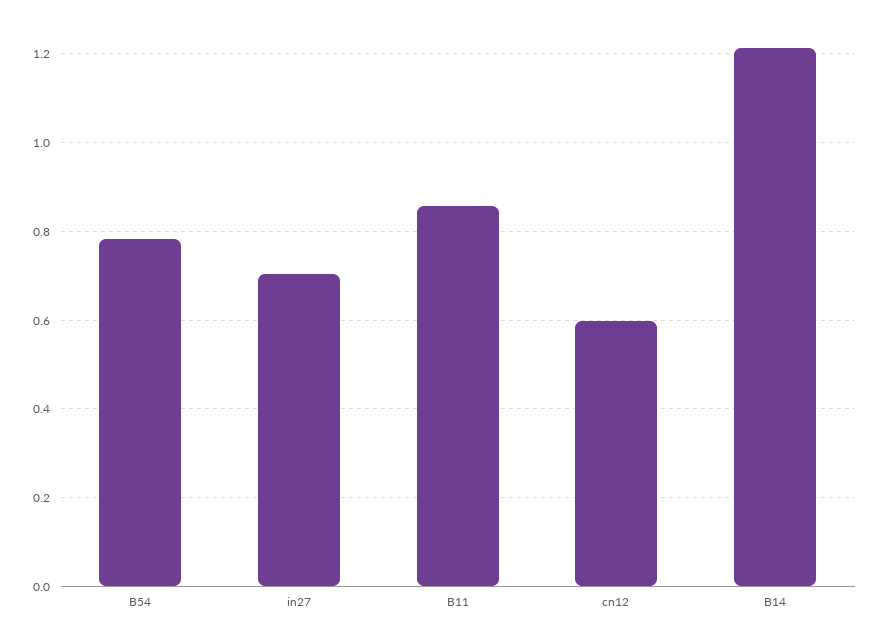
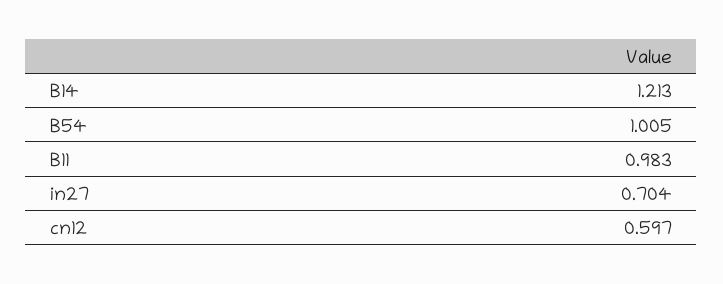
B54: 0.78 -> 1.005
B11: 0.86 -> 0.983

